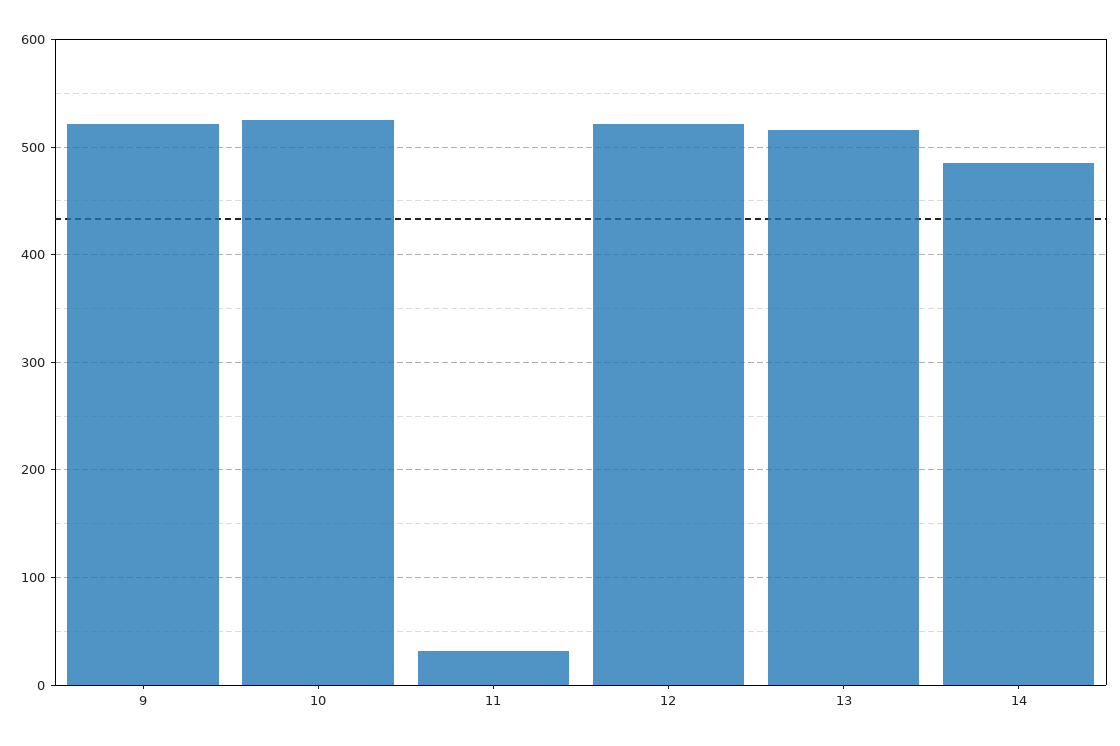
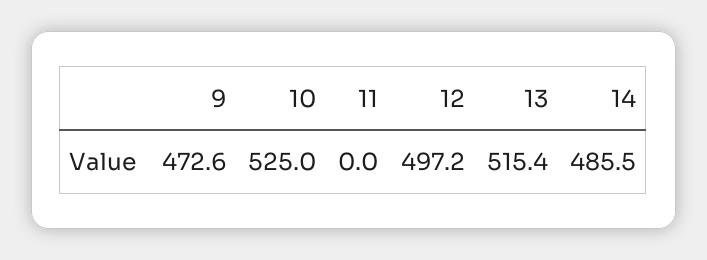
9: 520 -> 472.6
11: 30 -> 0
12: 520 -> 497.2

